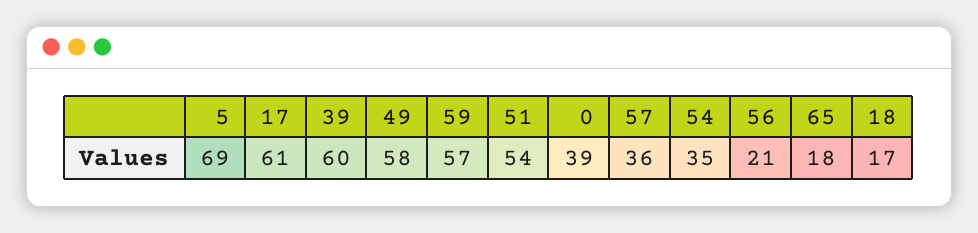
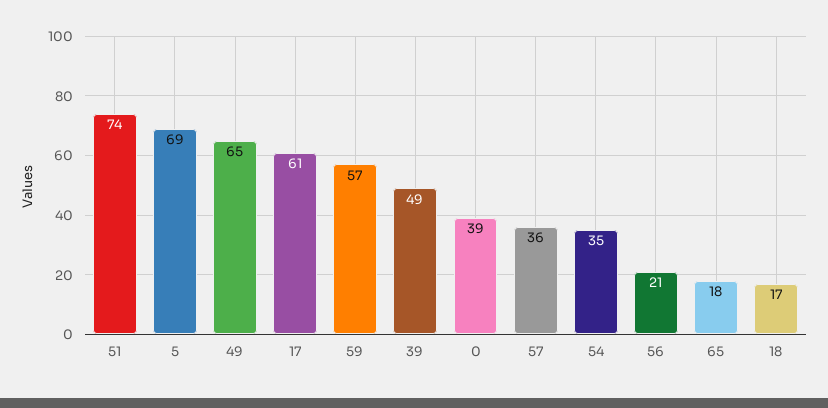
39: 60 -> 49
49: 58 -> 65
51: 54 -> 74

